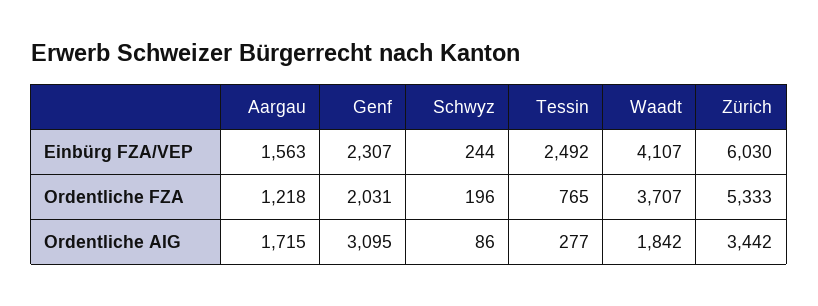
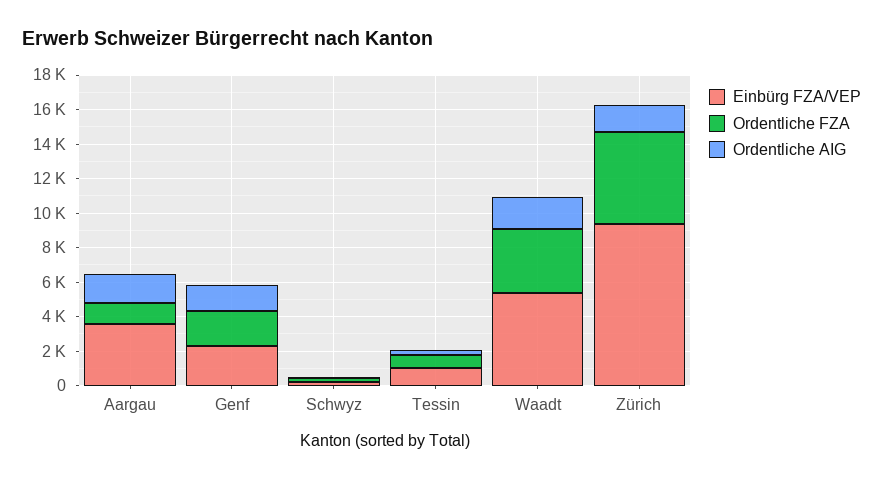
Einbürg FZA/VEP, Aargau: 1563 -> 3500
Einbürg FZA/VEP, Tessin: 2492 -> 1000
Einbürg FZA/VEP, Waadt: 4107 -> 5500
Einbürg FZA/VEP, Zürich: 6030 -> 9500
Ordentliche AIG, Genf: 3095 -> 1500
Ordentliche AIG, Zürich: 3442 -> 1500

